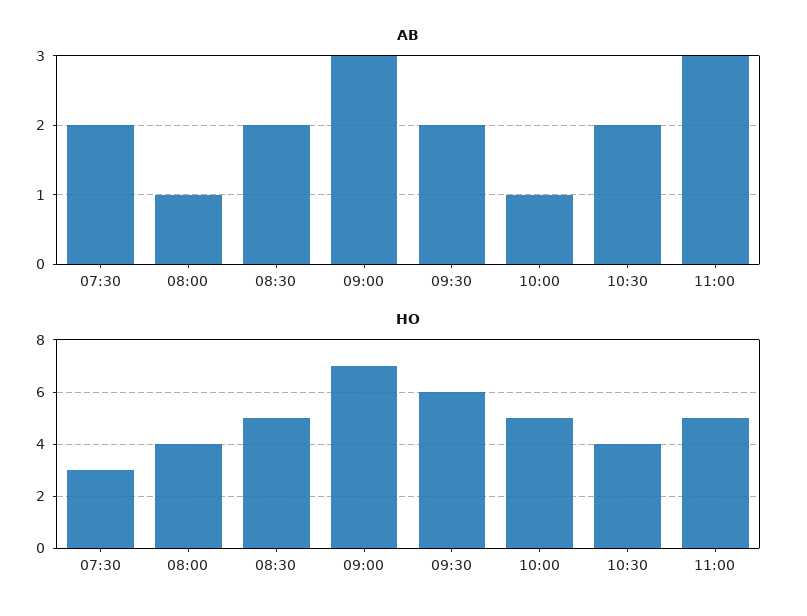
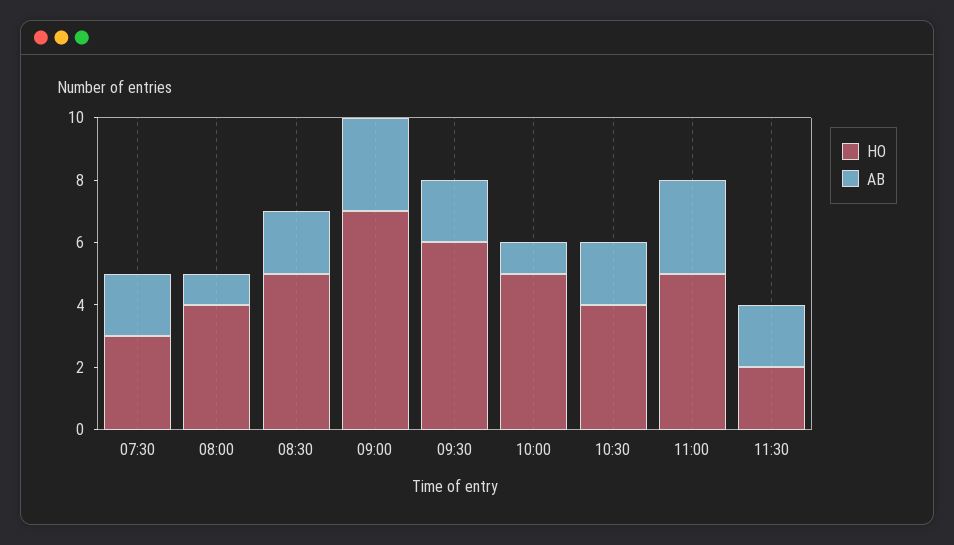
HO, 11:30: none -> 2
AB, 11:30: none -> 2

